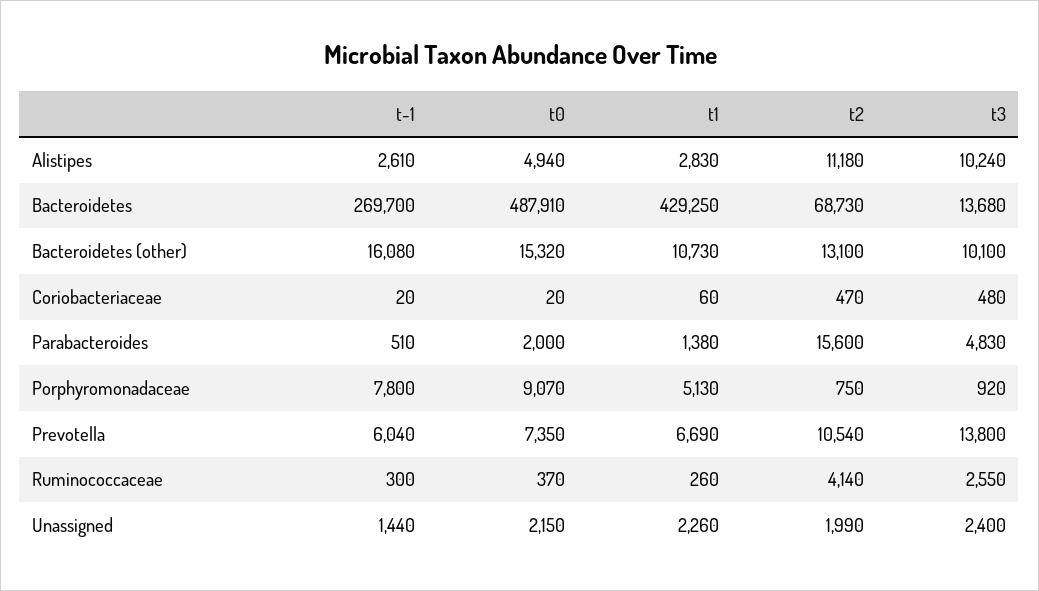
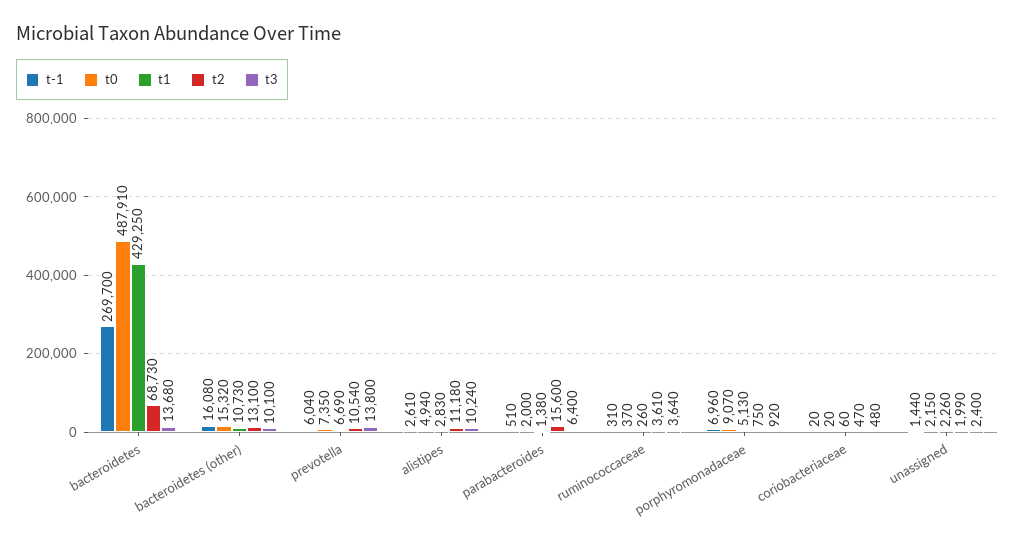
t3, Parabacteroides: 4830 -> 6400
t-1, Porphyromonadaceae: 7800 -> 6960
t-1, Ruminococcaceae: 300 -> 310
t2, Ruminococcaceae: 4140 -> 3610
t3, Ruminococcaceae: 2550 -> 3640

